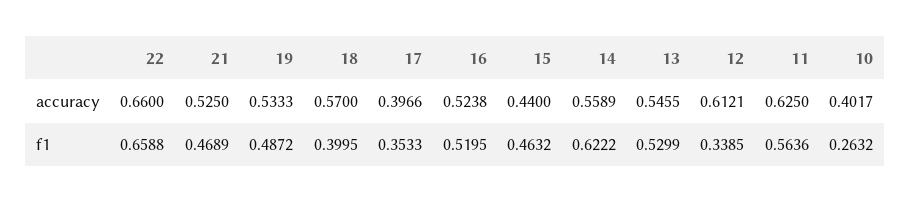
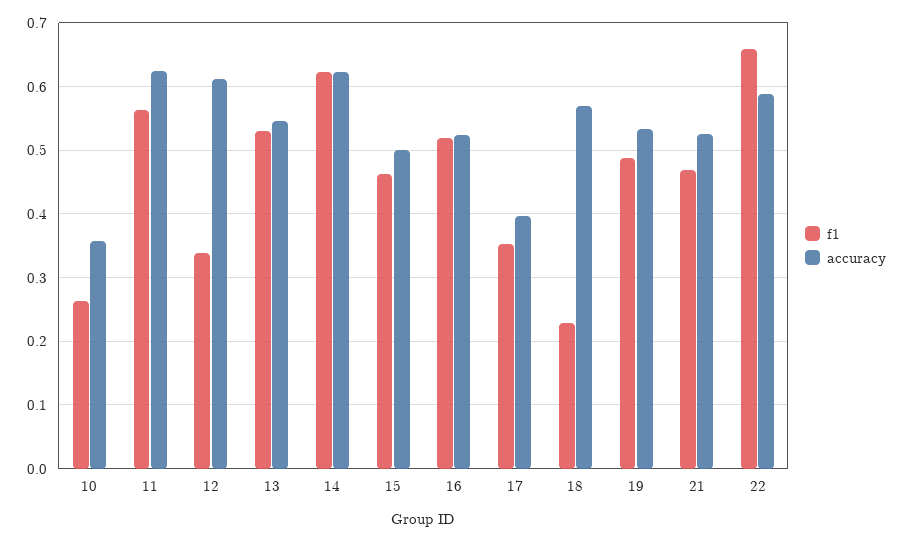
accuracy, 22: 0.66 -> 0.59
accuracy, 15: 0.44 -> 0.5
accuracy, 14: 0.5589 -> 0.62
accuracy, 10: 0.4017 -> 0.36
f1, 18: 0.3995 -> 0.23

